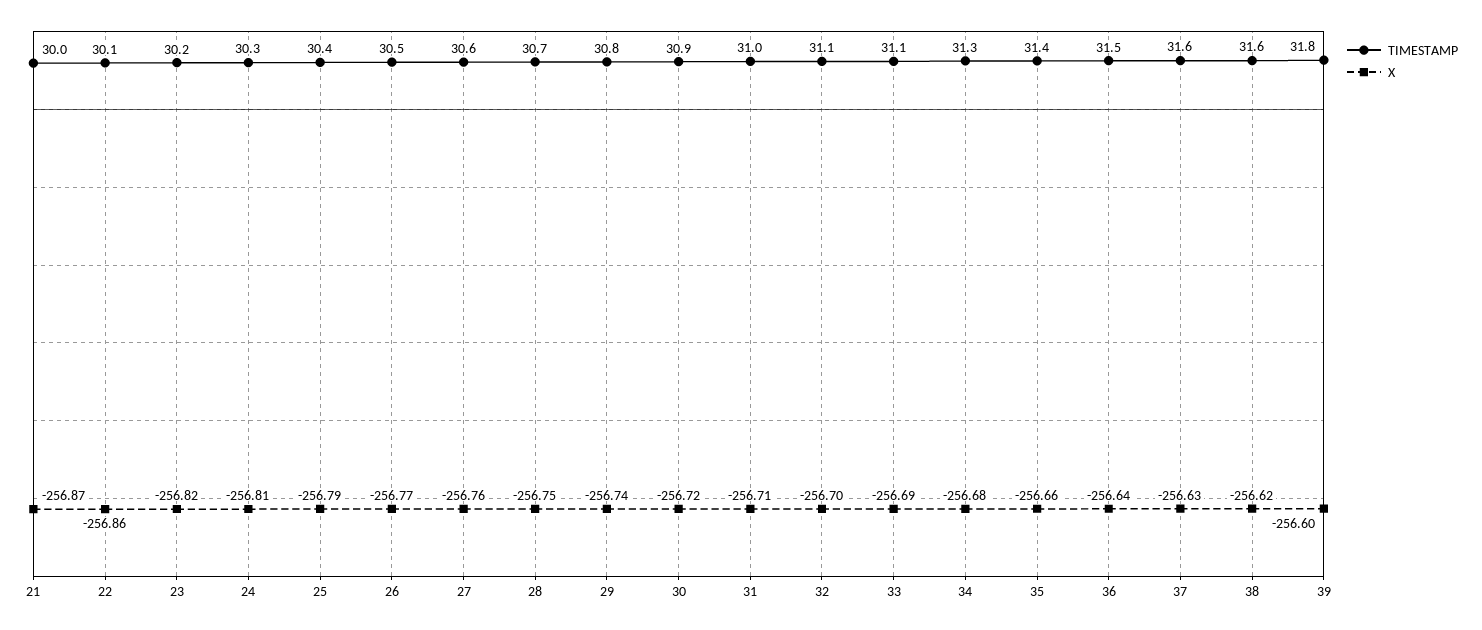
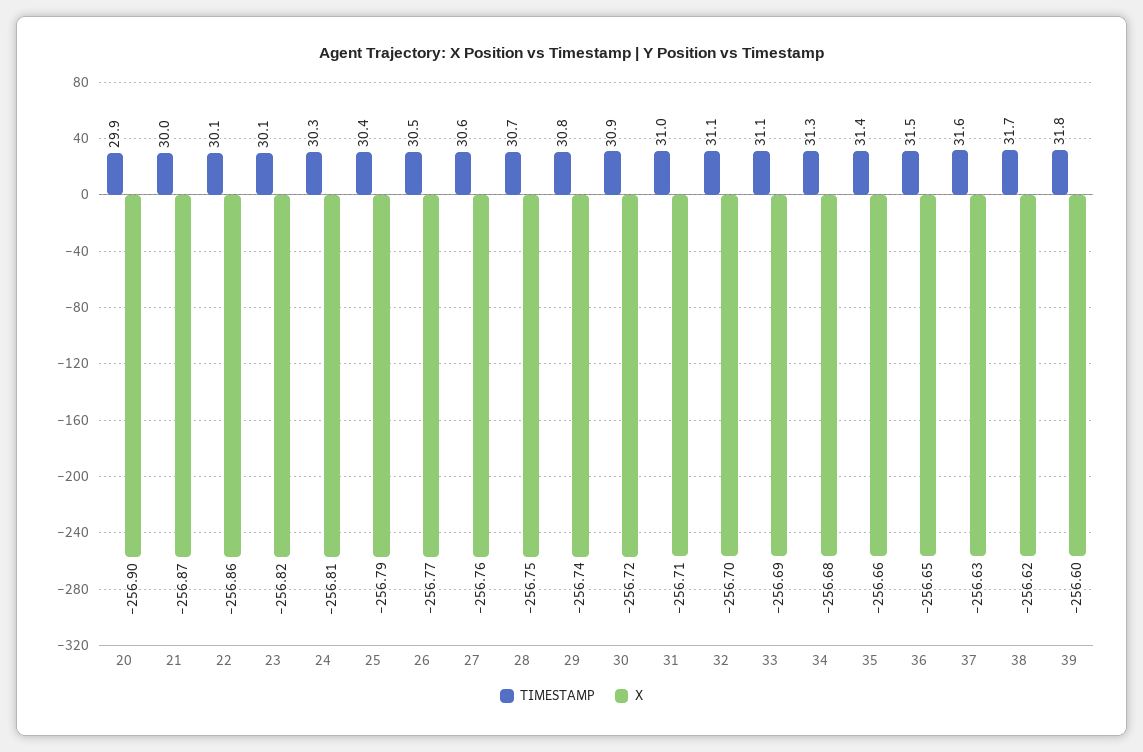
TIMESTAMP, 23: 30.2 -> 30.1
X, 36: -256.64 -> -256.65
TIMESTAMP, 38: 31.6 -> 31.7
TIMESTAMP, 20: none -> 29.9
X, 20: none -> -256.9

